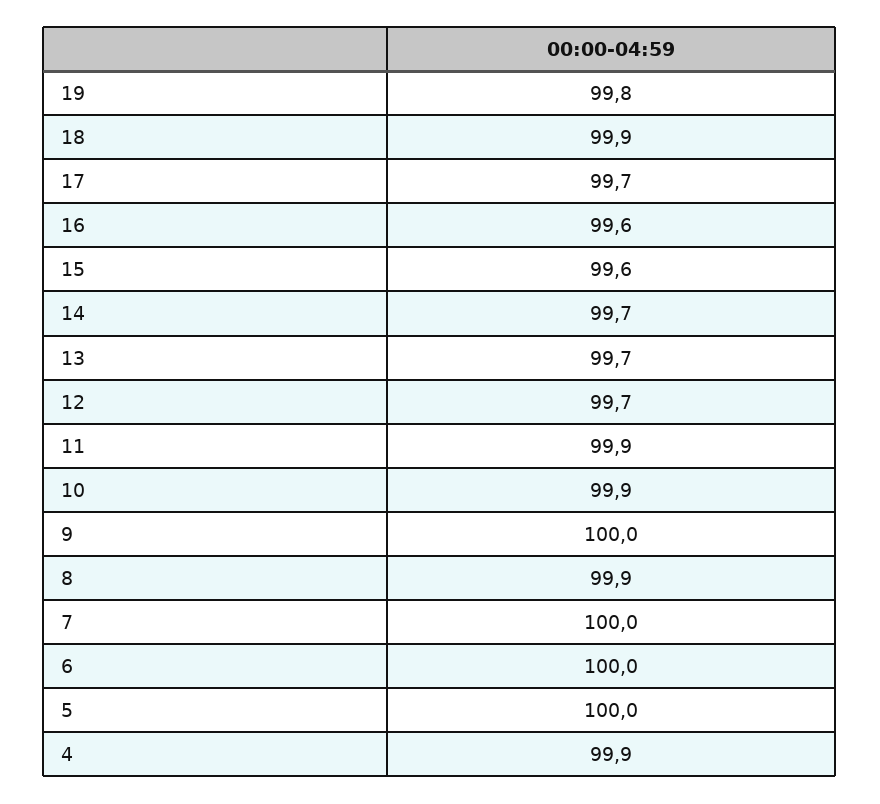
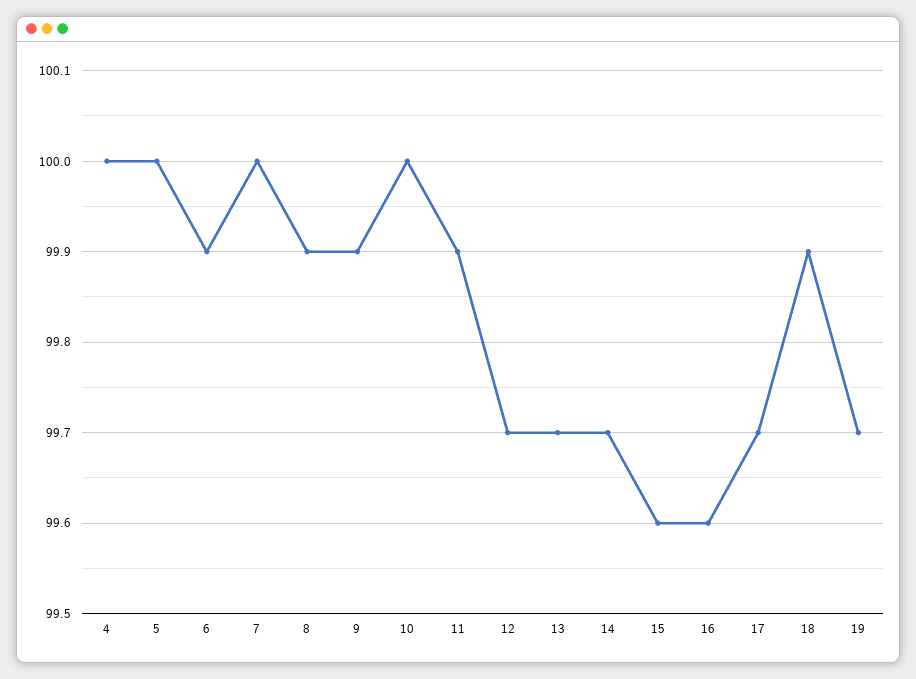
19: 99.8 -> 99.7
10: 99.9 -> 100
9: 100 -> 99.9
6: 100 -> 99.9
4: 99.9 -> 100

